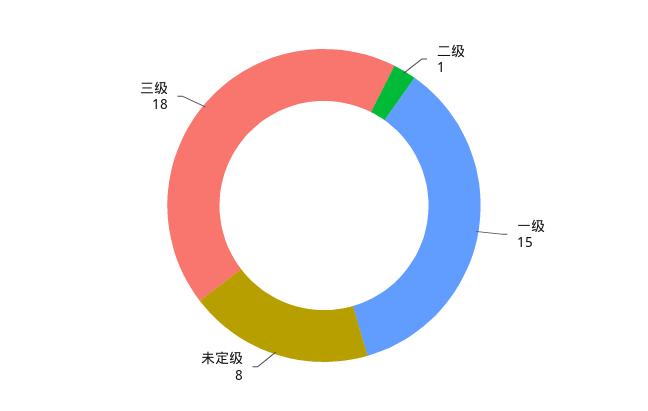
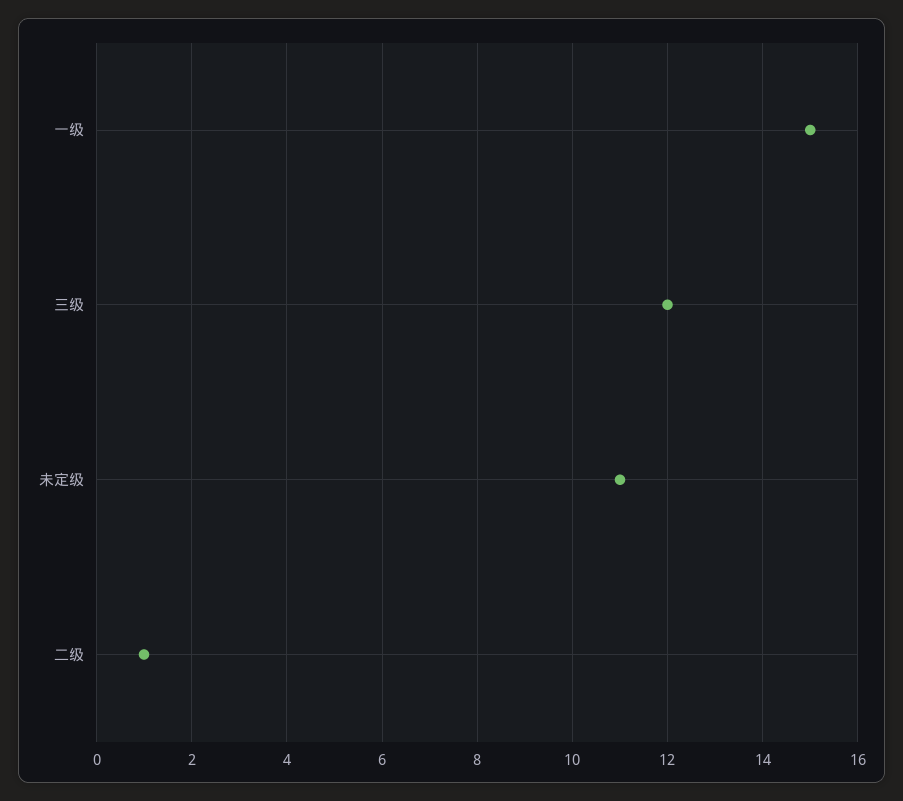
未定级: 8 -> 11
三级: 18 -> 12

